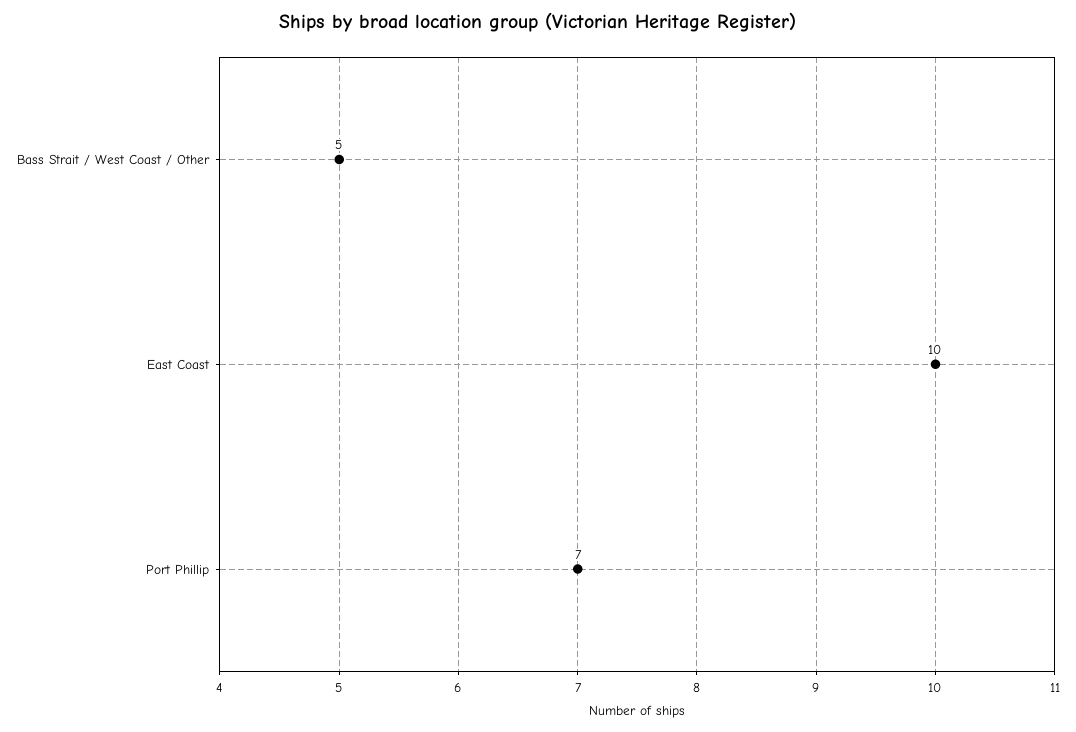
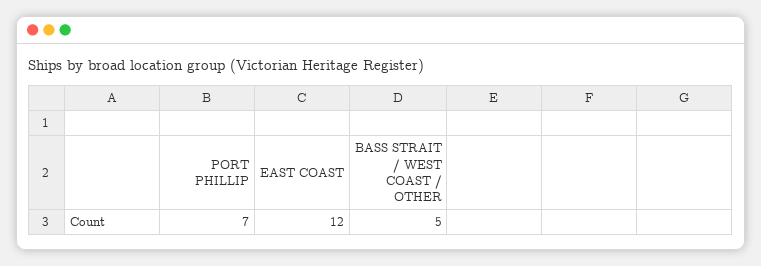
East Coast: 10 -> 12

